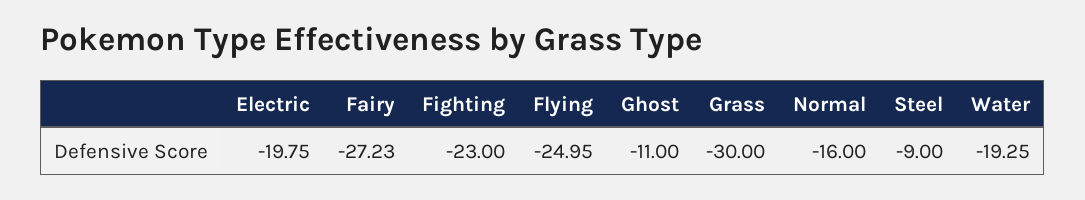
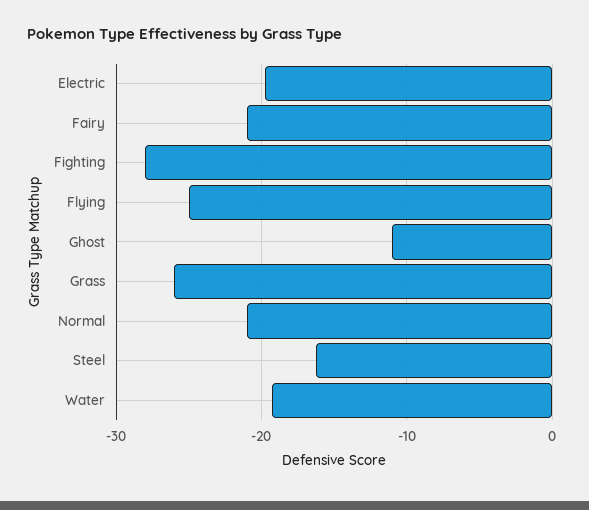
Fairy: -27.23 -> -21
Fighting: -23 -> -28
Grass: -30 -> -26
Normal: -16 -> -21
Steel: -9 -> -16

